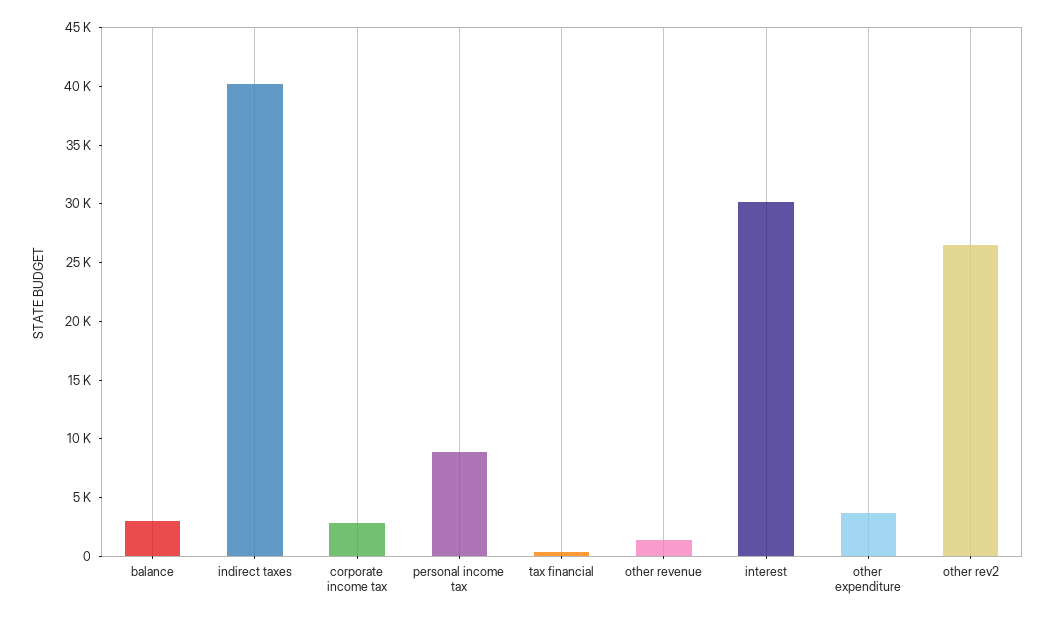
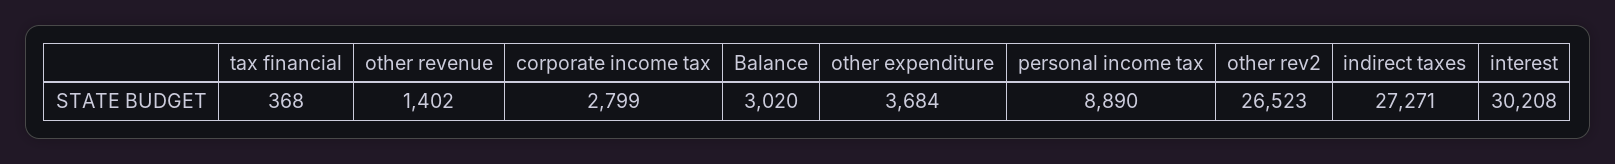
indirect taxes: 40000 -> 27271

